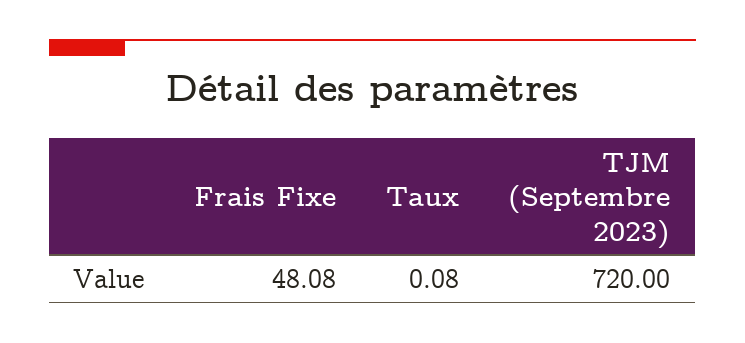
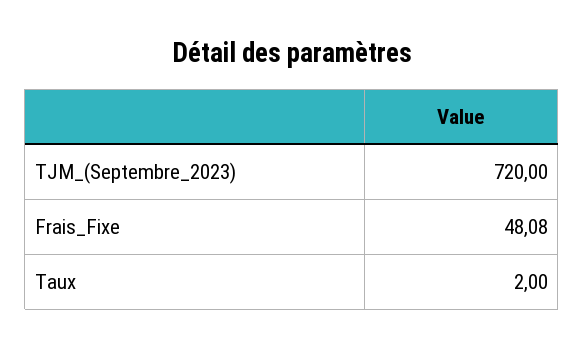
Taux: 0.08 -> 2

